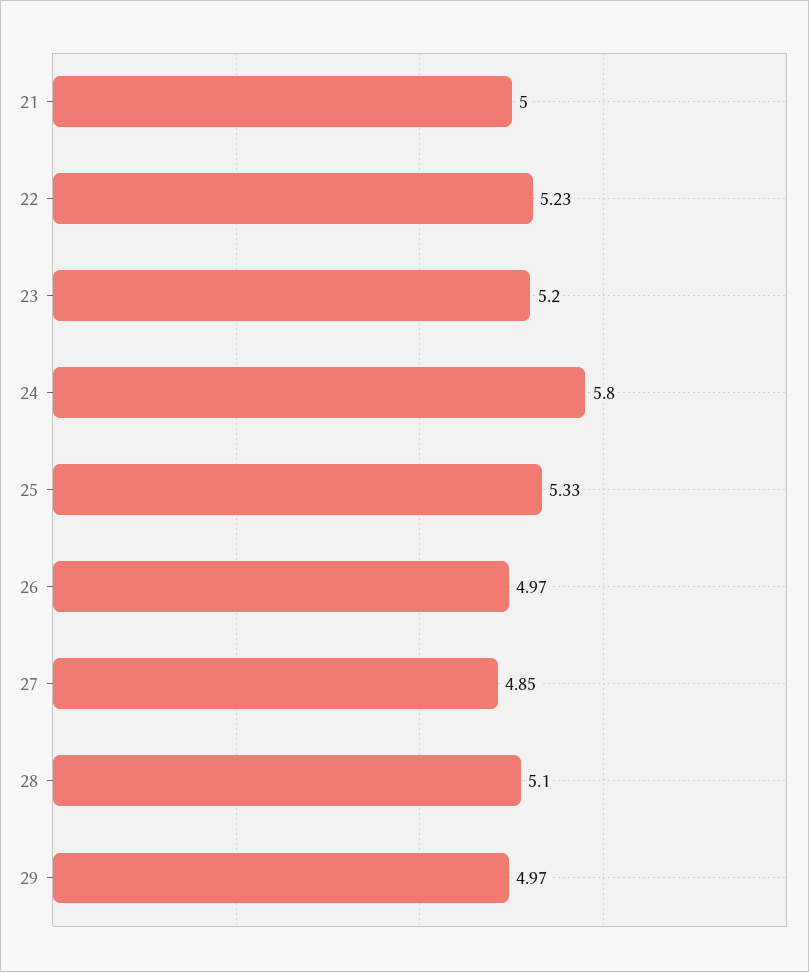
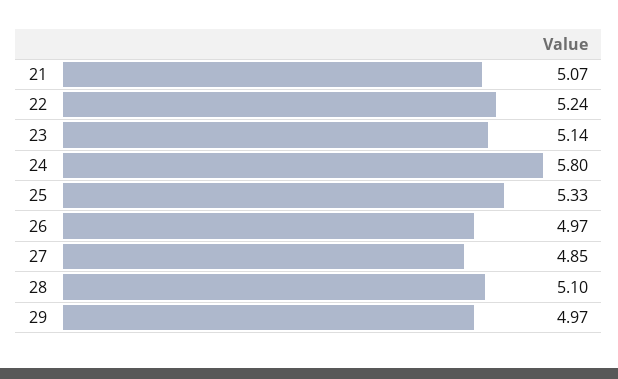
21: 5 -> 5.07
22: 5.23 -> 5.24
23: 5.2 -> 5.14

